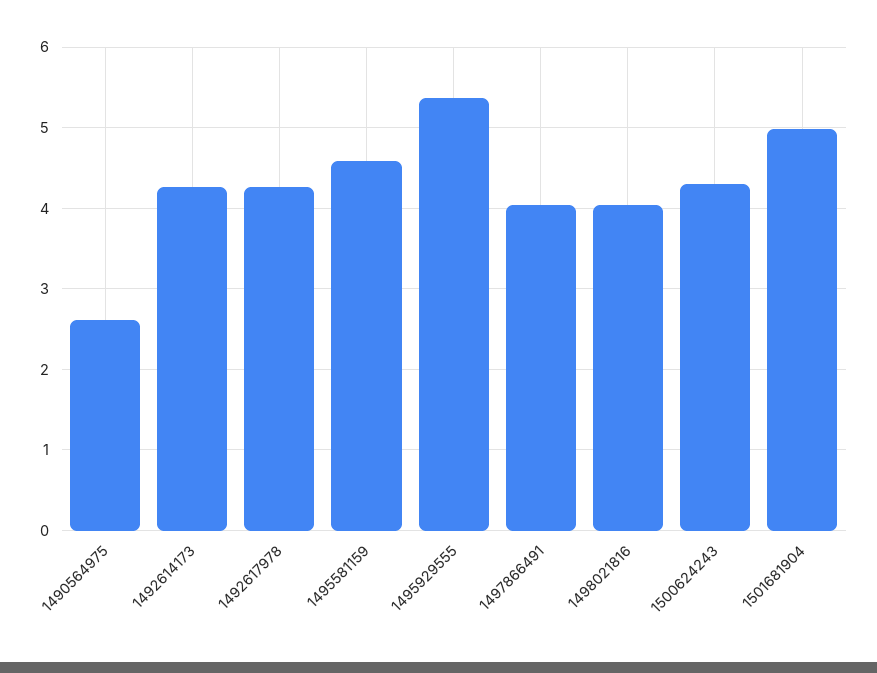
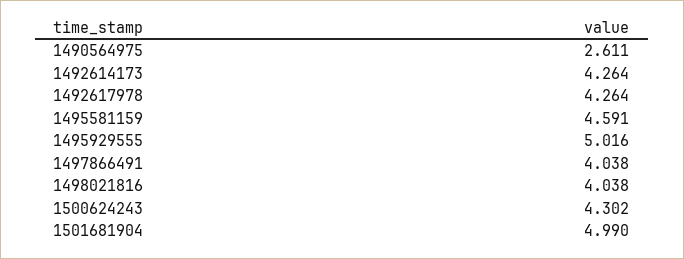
1495929555: 5.4 -> 5.016

